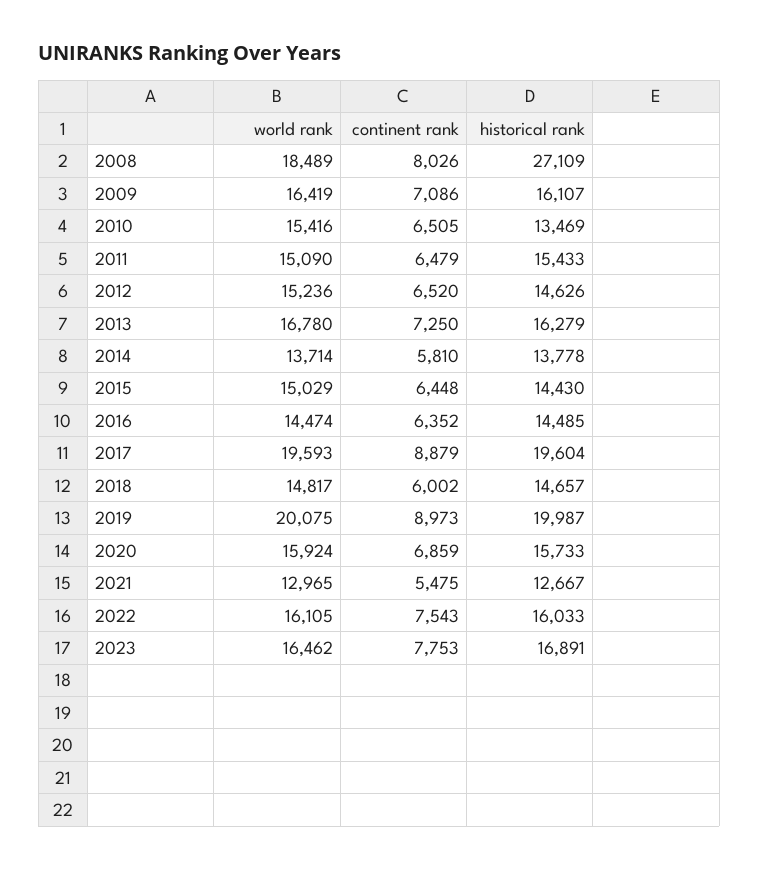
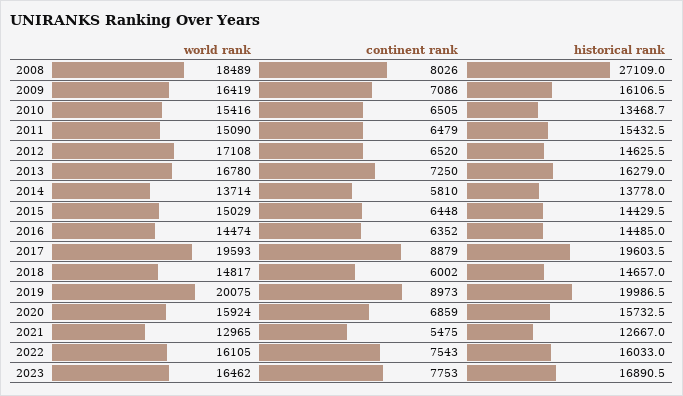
world rank, 2012: 15236 -> 17108

